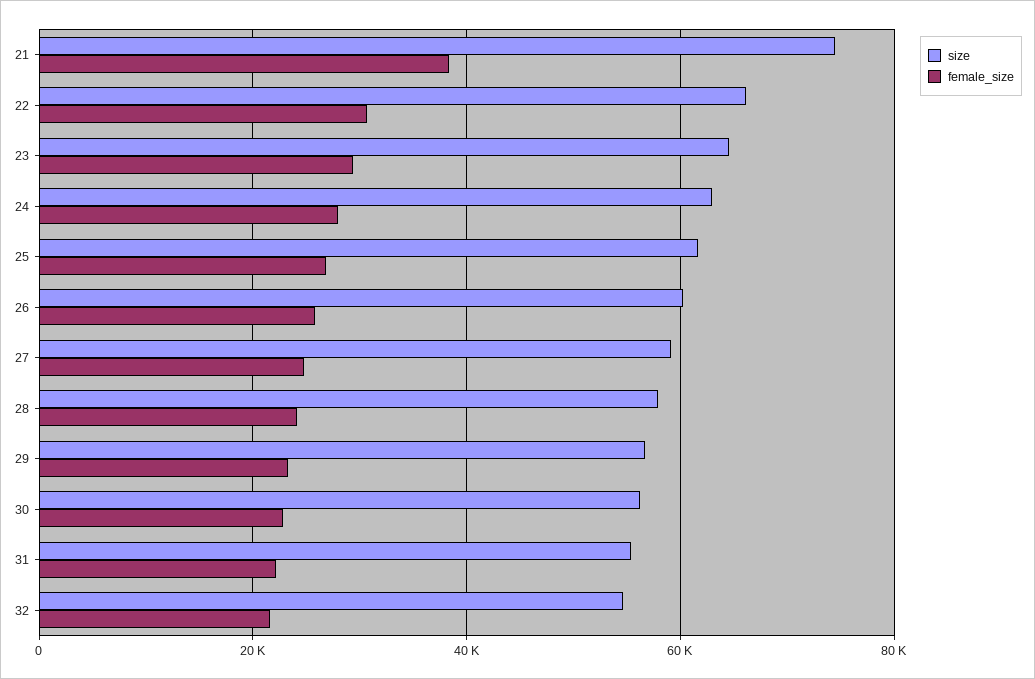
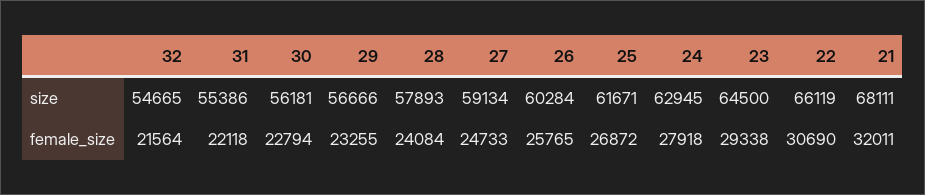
size, 21: 74000 -> 68111
female_size, 21: 38000 -> 32011

